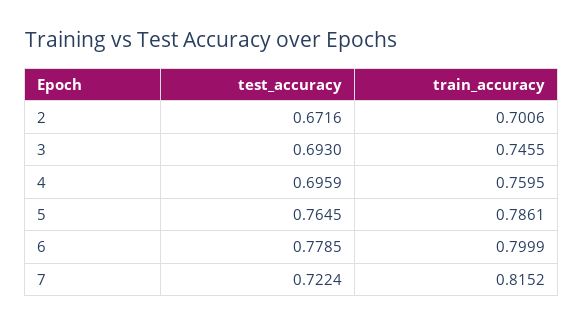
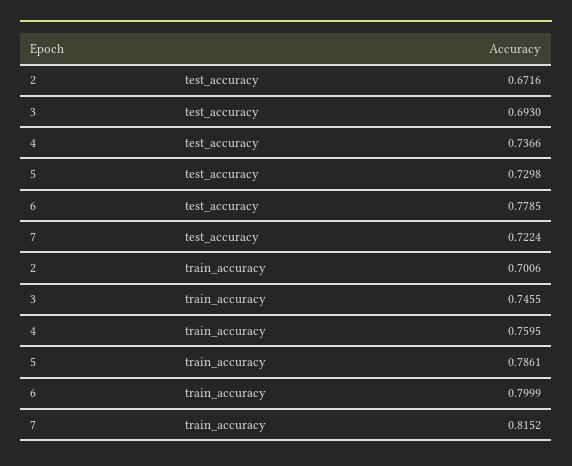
test_accuracy, 4: 0.6959 -> 0.7366
test_accuracy, 5: 0.7645 -> 0.7298

